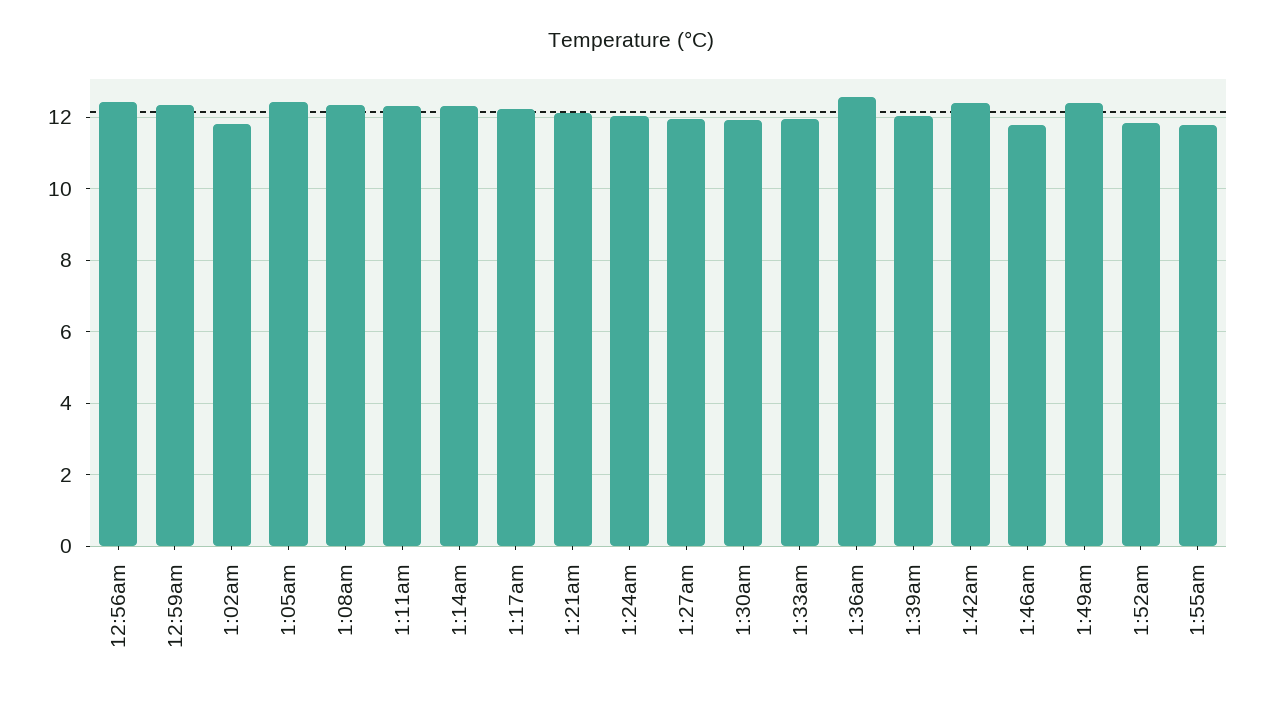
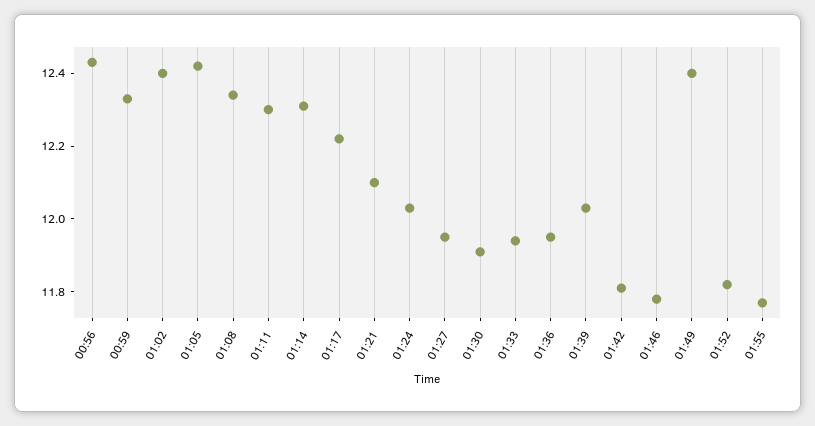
1:02am: 11.8 -> 12.4
1:36am: 12.6 -> 11.95
1:42am: 12.4 -> 11.8

